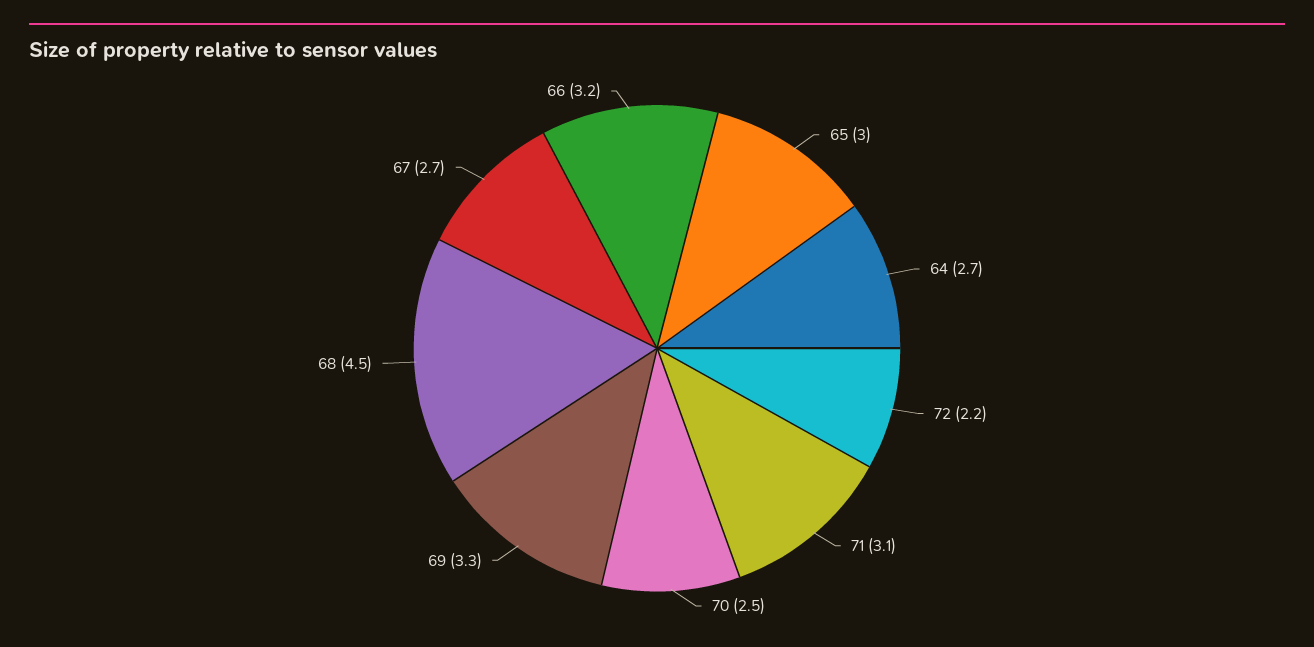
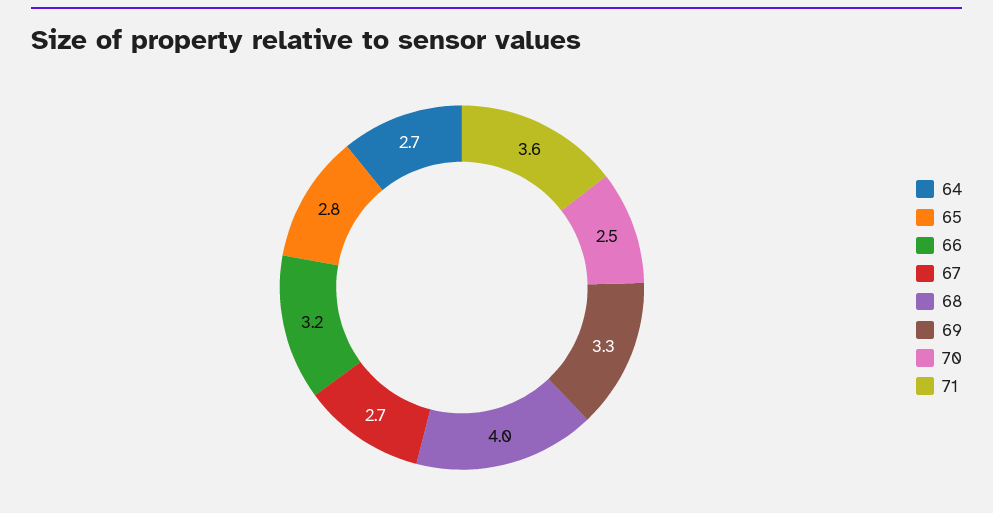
65: 3 -> 2.8
72: 2.2 -> none
71: 3.1 -> 3.6
68: 4.5 -> 4

